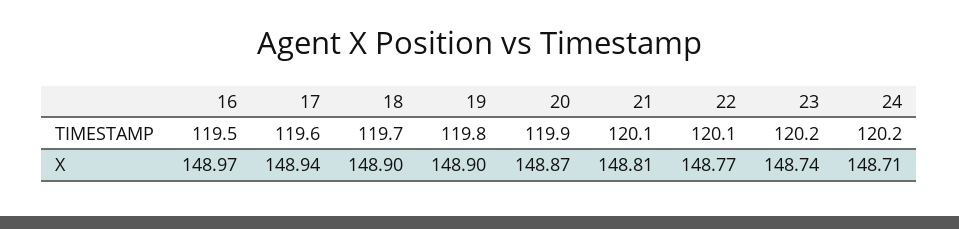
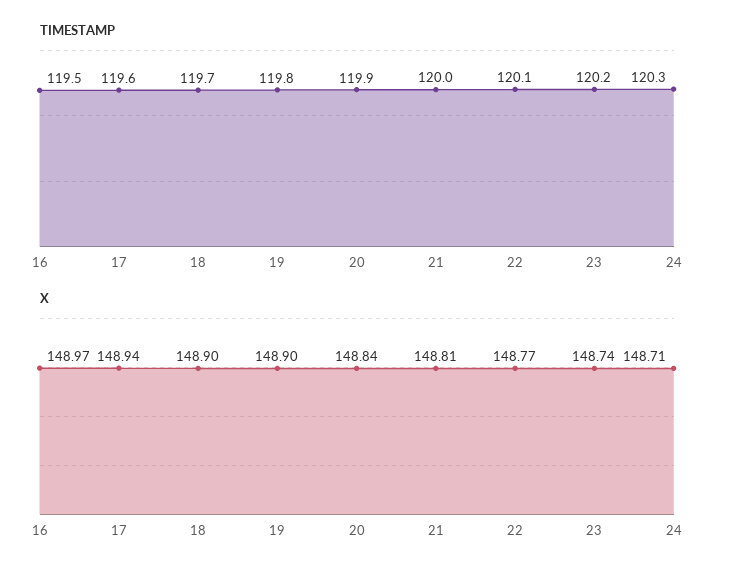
TIMESTAMP, 21: 120.1 -> 120
TIMESTAMP, 24: 120.2 -> 120.3
X, 20: 148.87 -> 148.84

